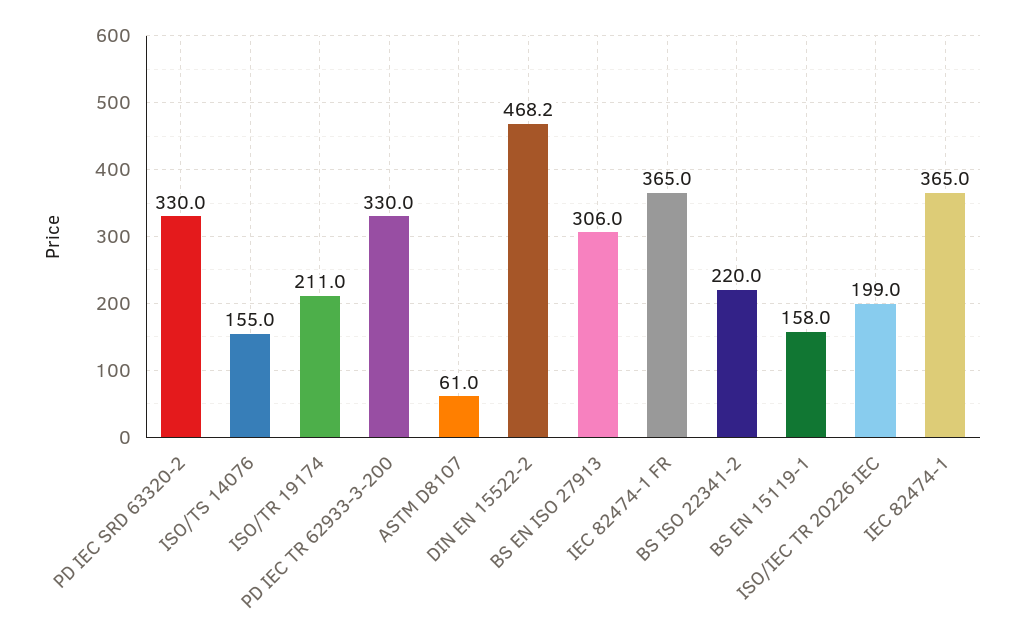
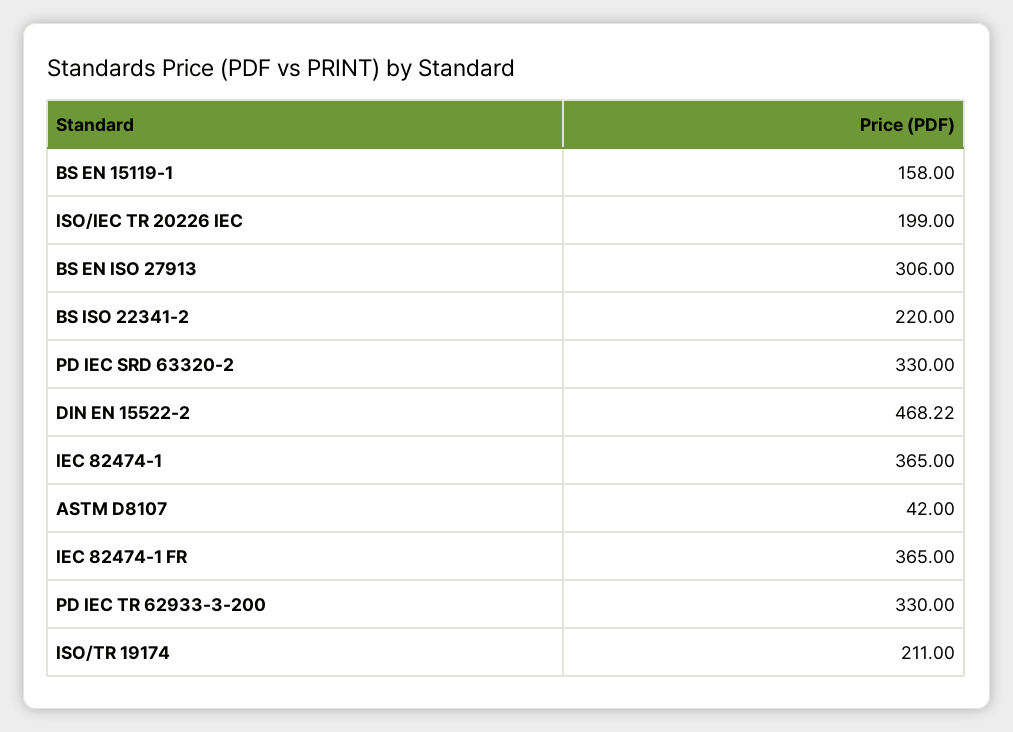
ISO/TS 14076: 155 -> none
ASTM D8107: 61 -> 42

